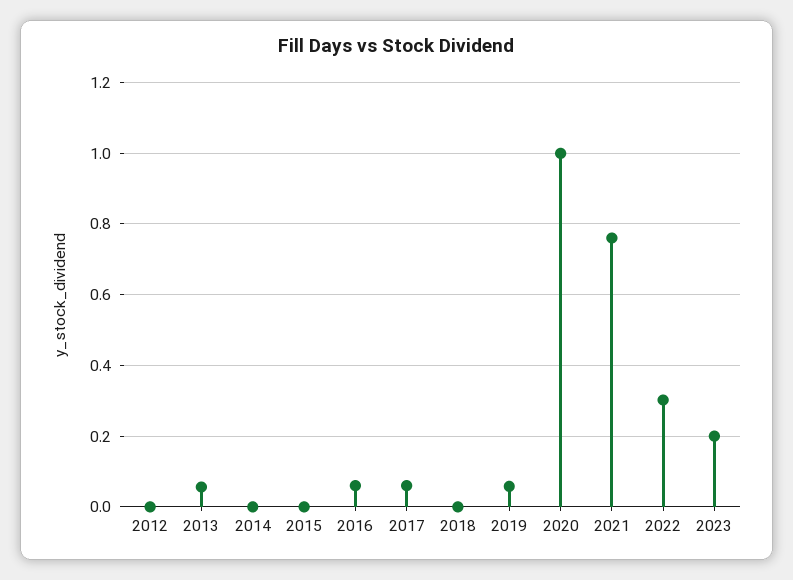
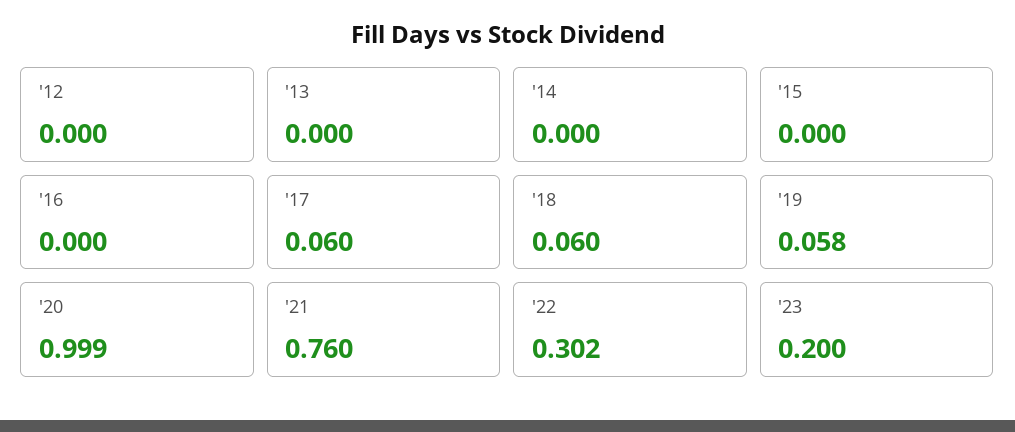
2013: 0.06 -> 0
2016: 0.06 -> 0
2018: 0 -> 0.06

